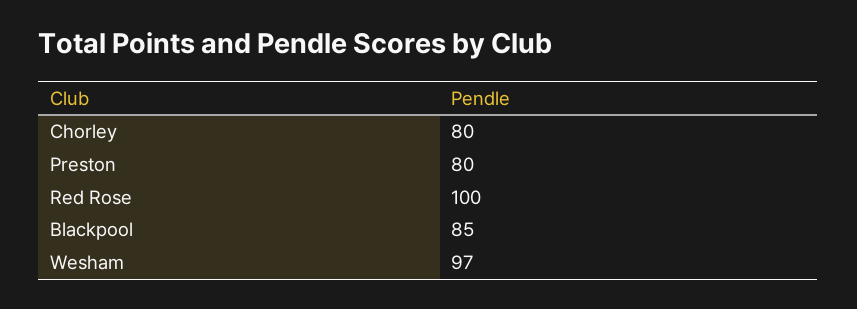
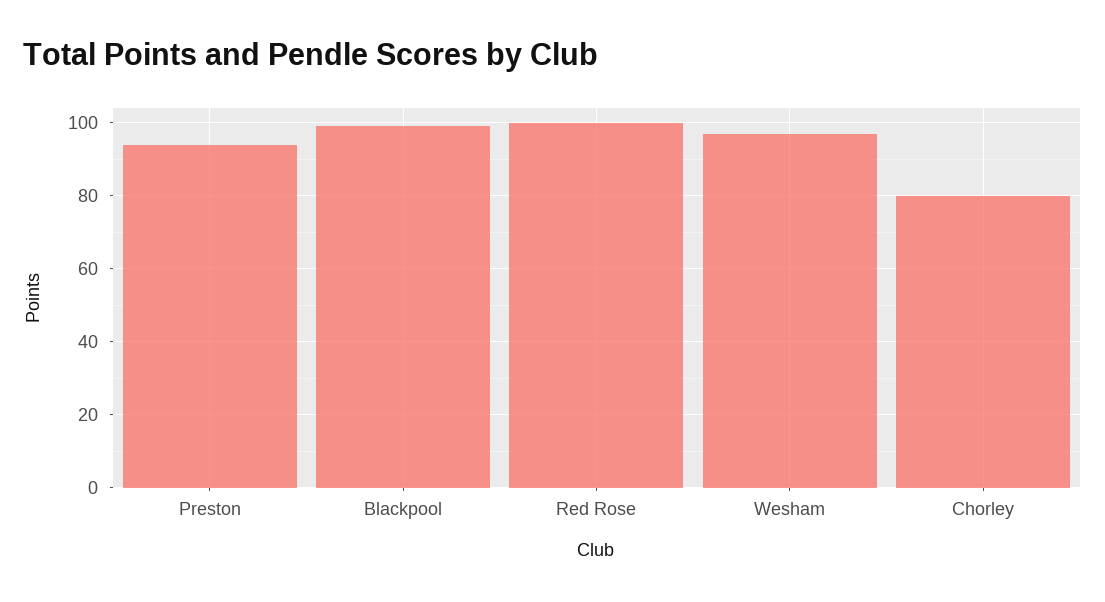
Preston: 80 -> 95
Blackpool: 85 -> 100

